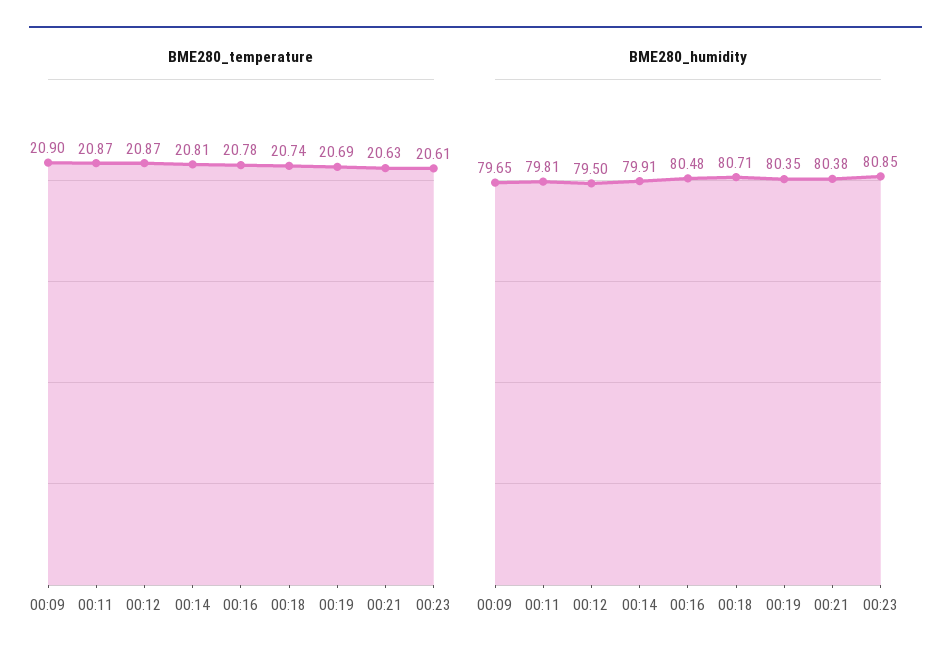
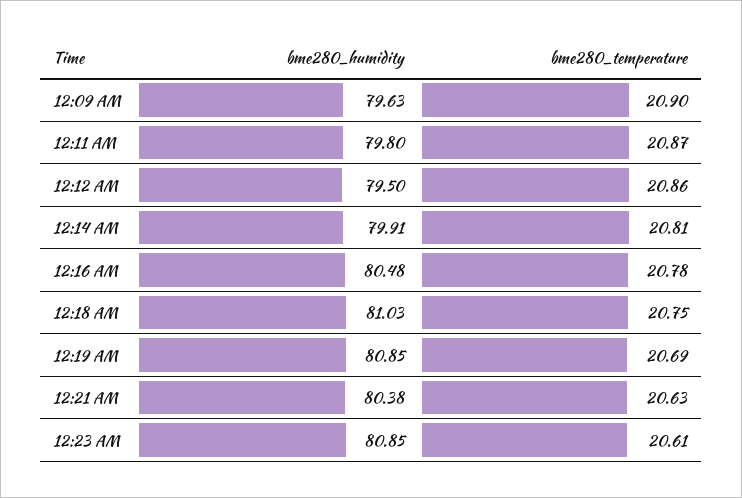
BME280_temperature, 00:12: 20.87 -> 20.86
BME280_temperature, 00:18: 20.74 -> 20.75
BME280_humidity, 00:09: 79.65 -> 79.63
BME280_humidity, 00:11: 79.81 -> 79.8
BME280_humidity, 00:18: 80.71 -> 81.03
BME280_humidity, 00:19: 80.35 -> 80.85

